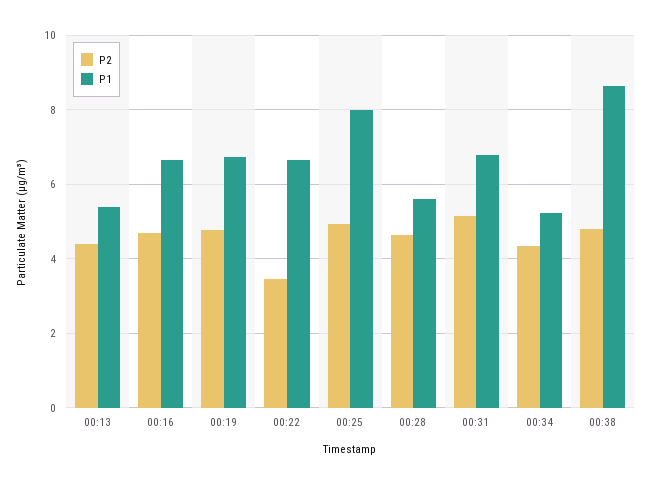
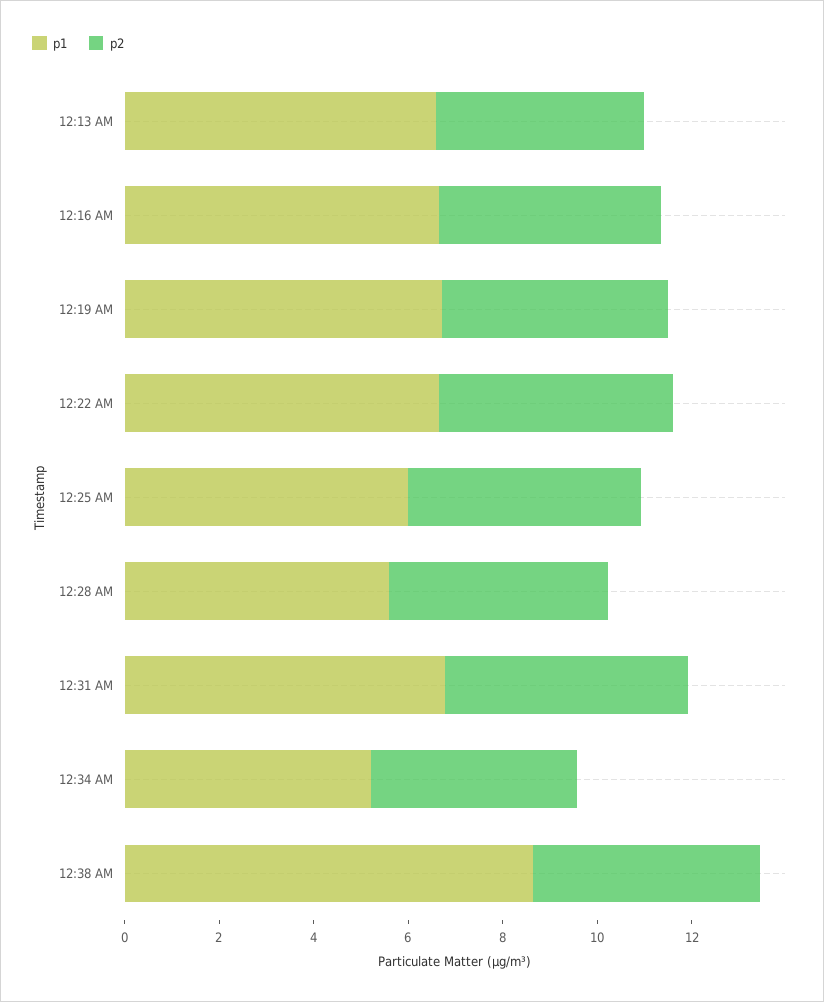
P1, 00:13: 5.4 -> 6.5
P2, 00:22: 3.4 -> 5
P1, 00:25: 8 -> 6

